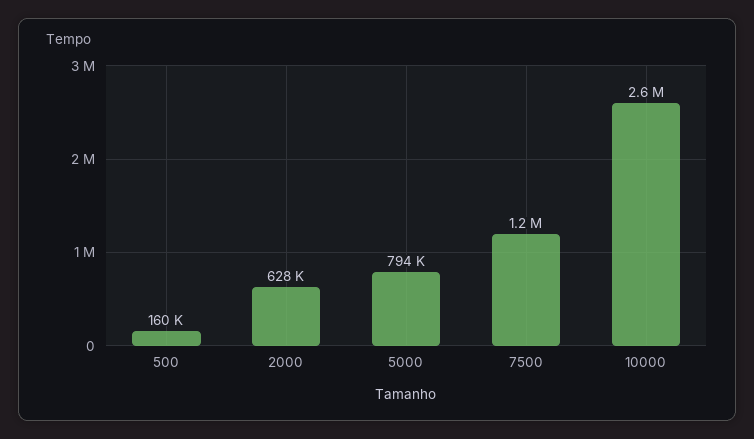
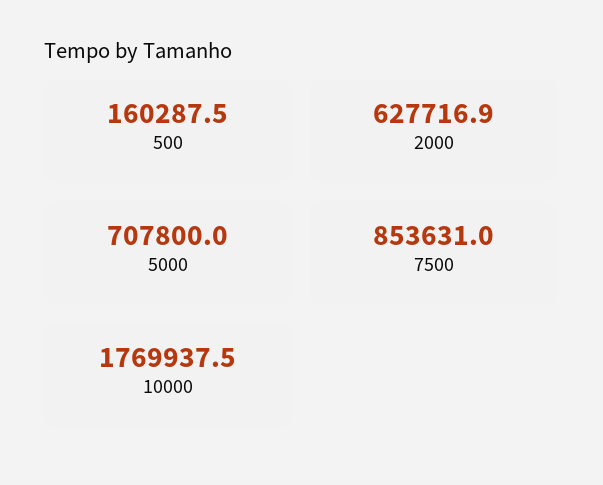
5000: 794000 -> 707800
7500: 1200000 -> 853631
10000: 2600000 -> 1769937.5

